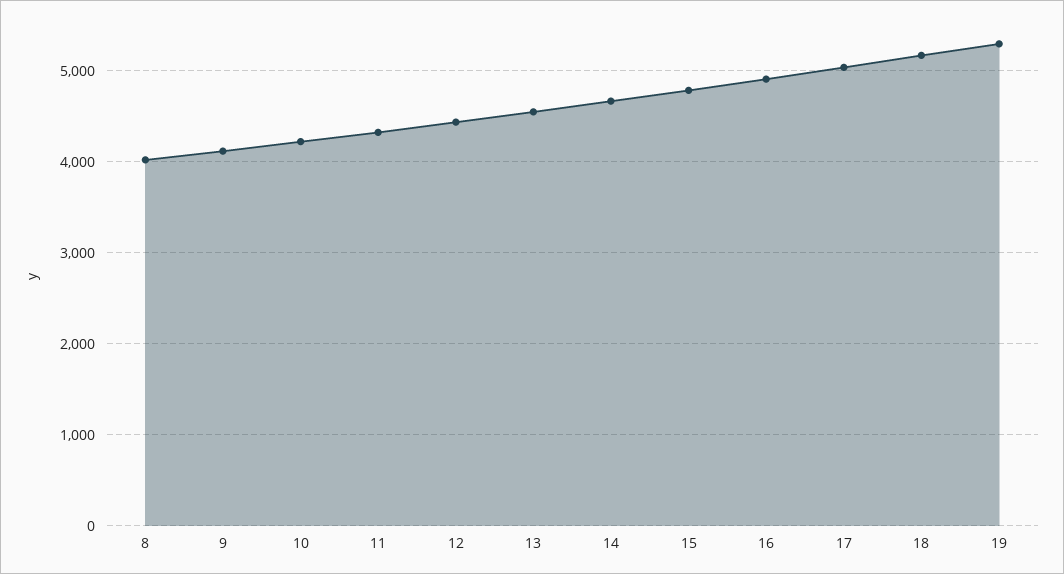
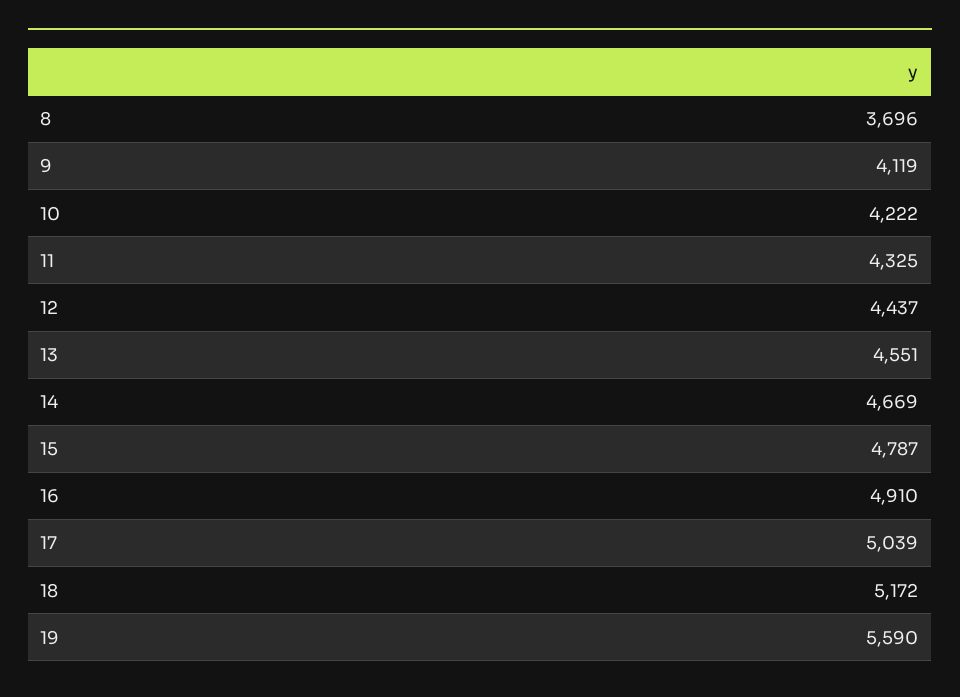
8: 4000 -> 3696
19: 5300 -> 5590

